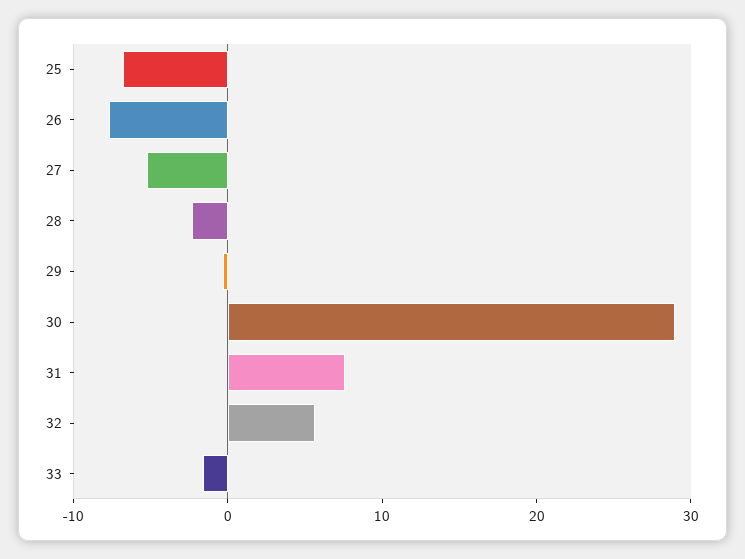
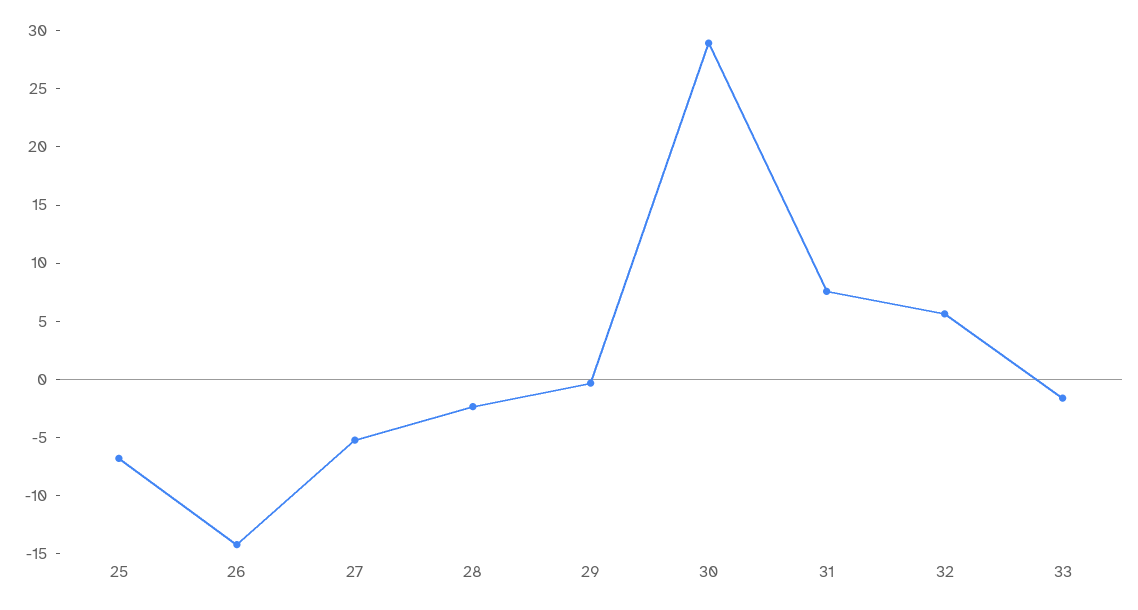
26: -8 -> -14

